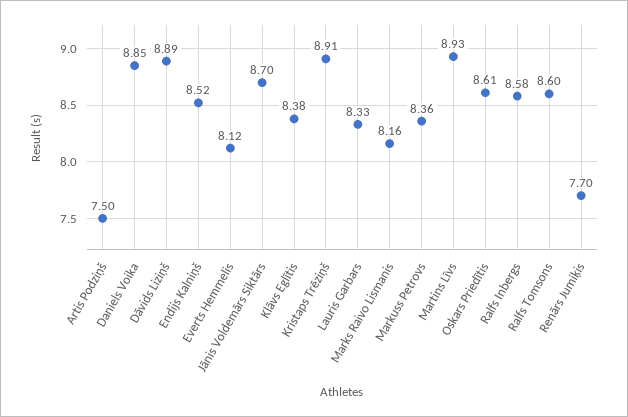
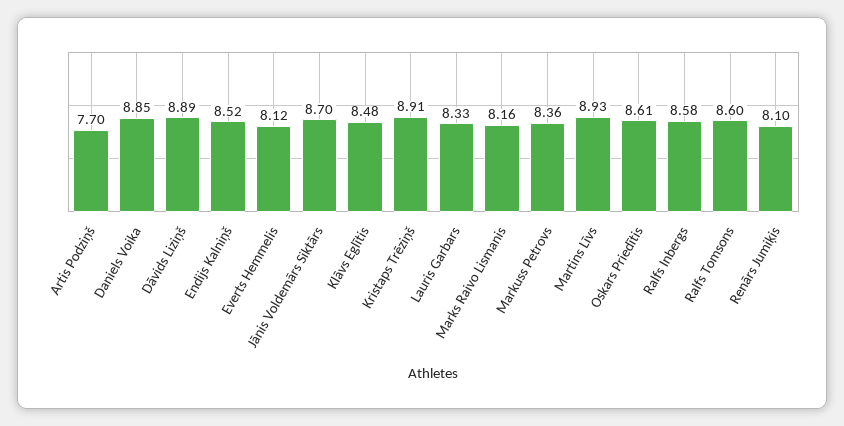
Artis Podziņš: 7.5 -> 7.7
Klāvs Eglītis: 8.38 -> 8.48
Renārs Jumiķis: 7.7 -> 8.1

